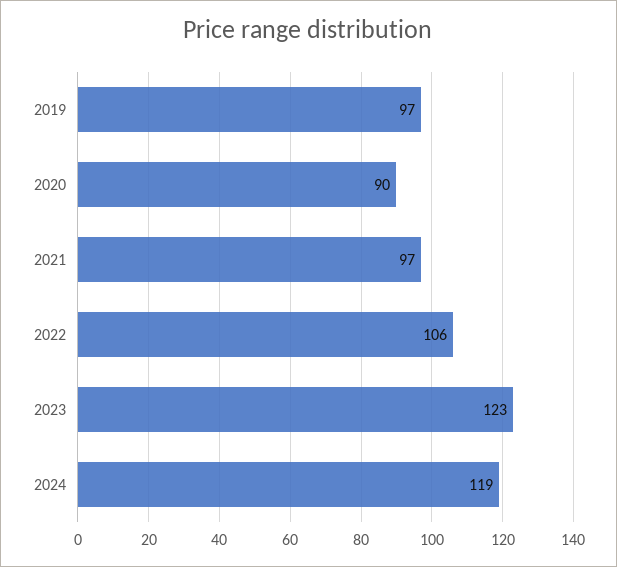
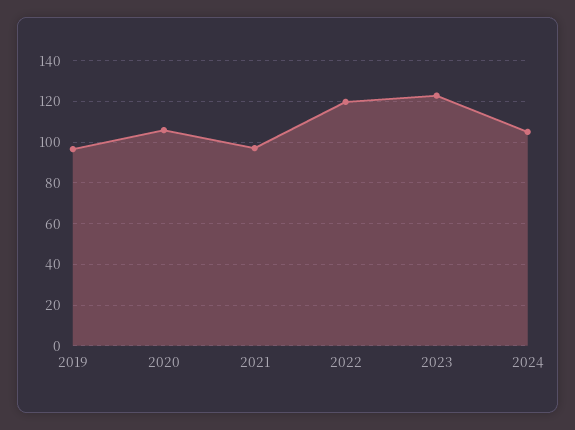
2020: 90 -> 105
2022: 106 -> 120
2024: 119 -> 105

